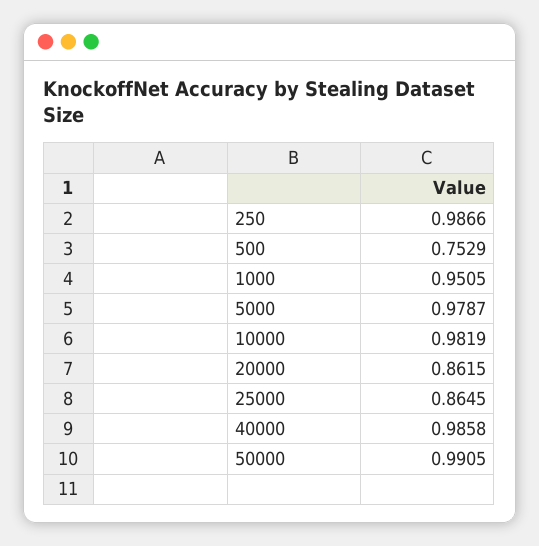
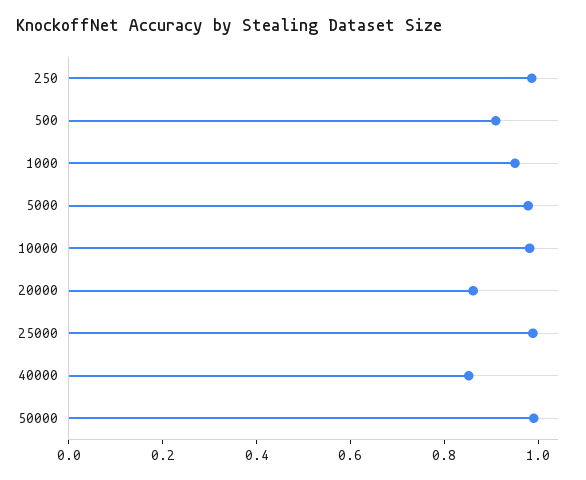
500: 0.7529 -> 0.9
25000: 0.8645 -> 1
40000: 0.9858 -> 0.85

